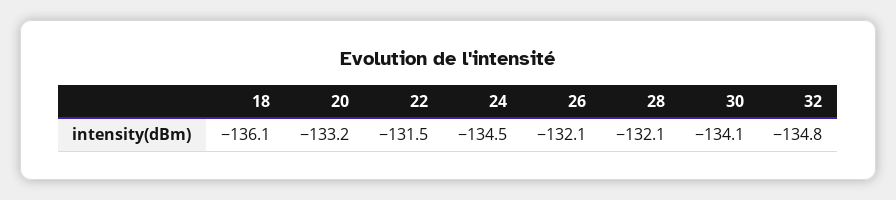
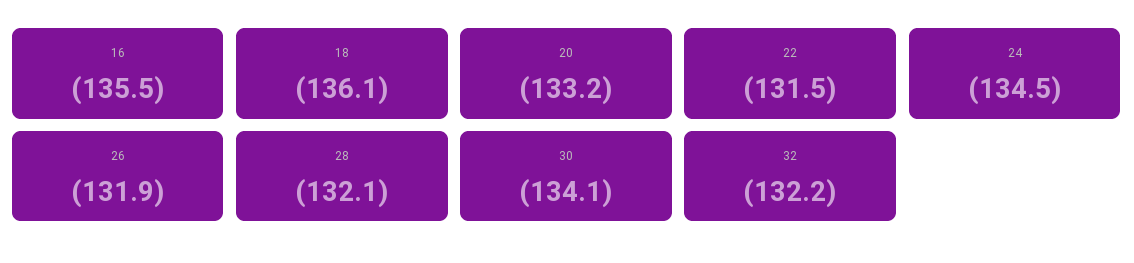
26: -132.1 -> -131.9
32: -134.8 -> -132.2
16: none -> -135.5

